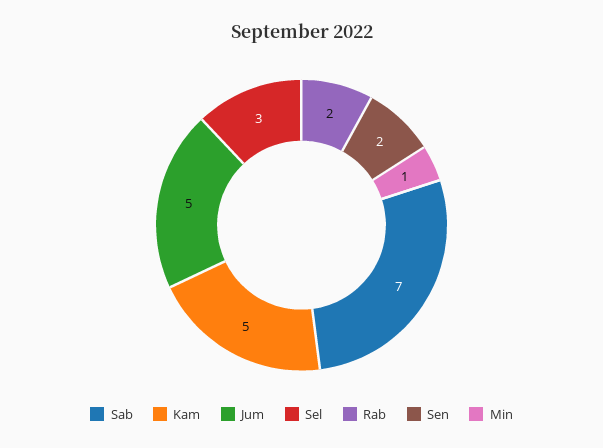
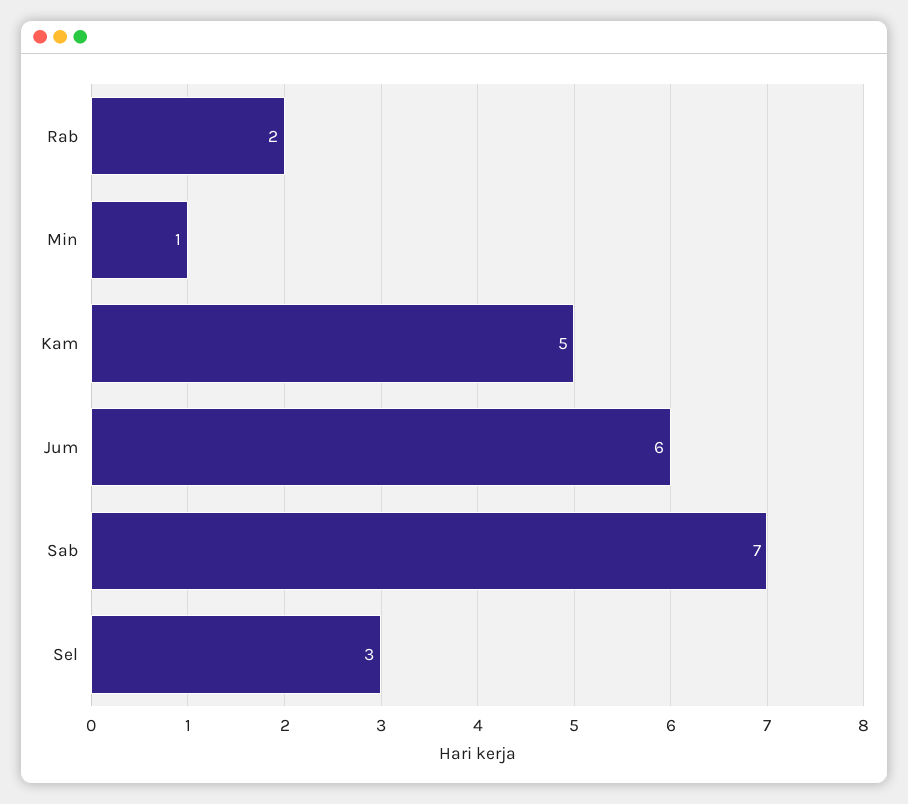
Jum: 5 -> 6
Sen: 2 -> none

